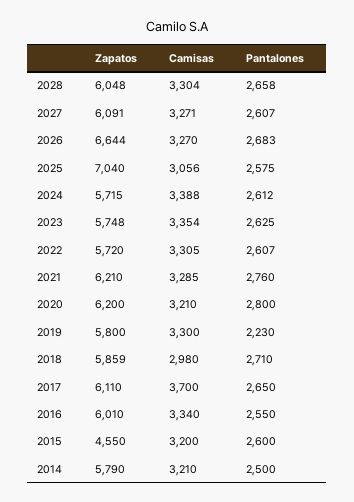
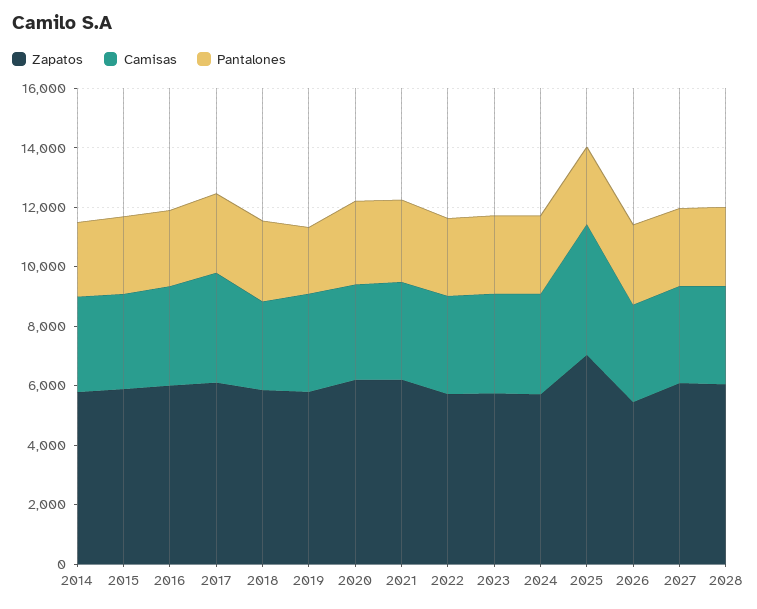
Zapatos, 2026: 6644 -> 5500
Camisas, 2025: 3056 -> 4500
Zapatos, 2015: 4550 -> 6000

